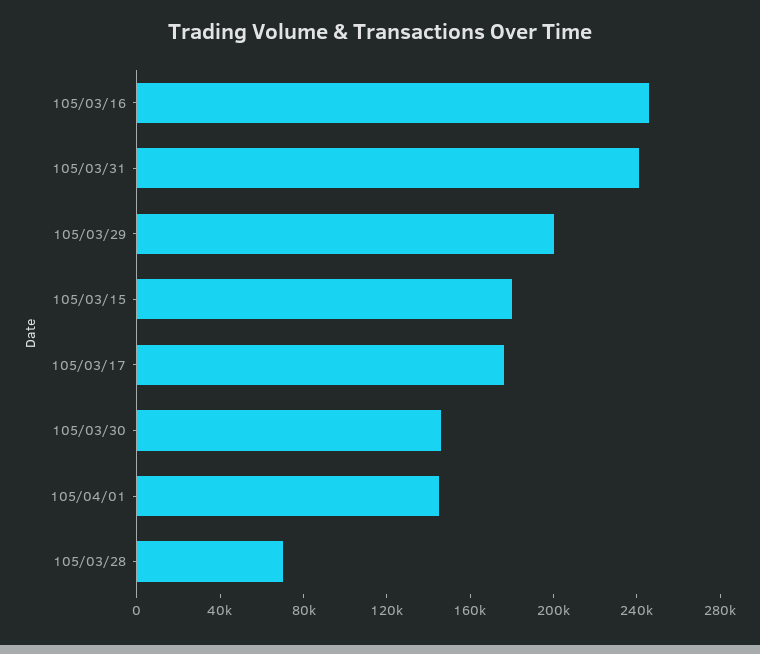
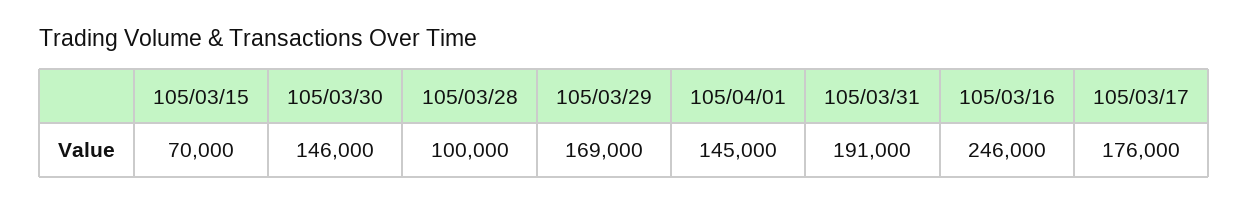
105/03/31: 240000 -> 191000
105/03/29: 200000 -> 169000
105/03/15: 180000 -> 70000
105/03/28: 70000 -> 100000

